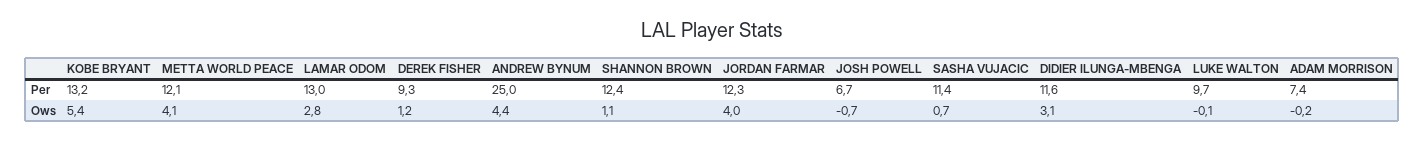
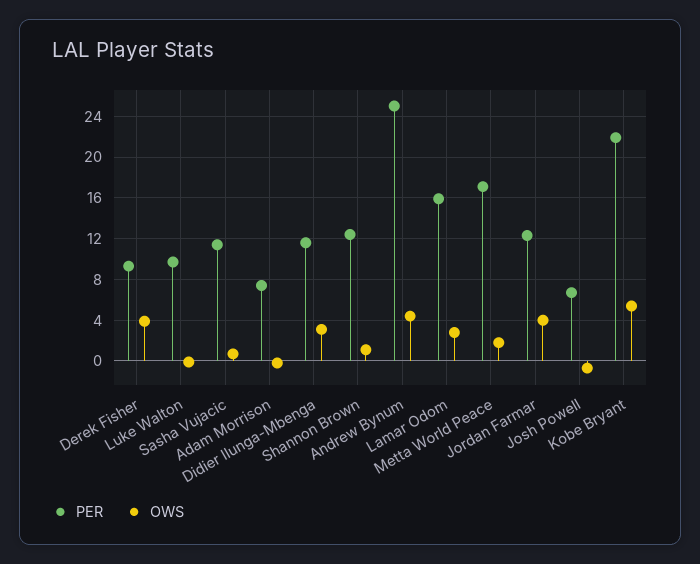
Per, KOBE BRYANT: 13.2 -> 22
Per, METTA WORLD PEACE: 12.1 -> 17
Per, LAMAR ODOM: 13 -> 16
Ows, METTA WORLD PEACE: 4.1 -> 2
Ows, DEREK FISHER: 1.2 -> 4

